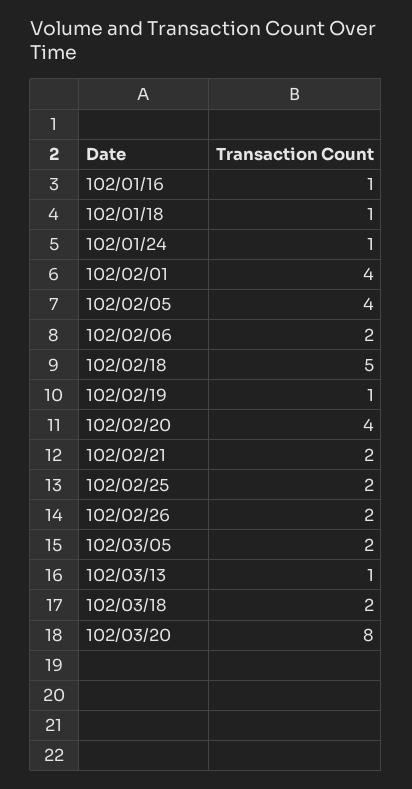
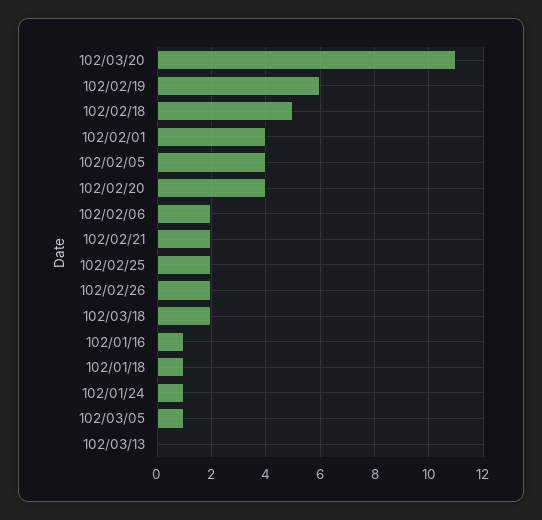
102/02/19: 1 -> 6
102/03/05: 2 -> 1
102/03/13: 1 -> 0
102/03/20: 8 -> 11

